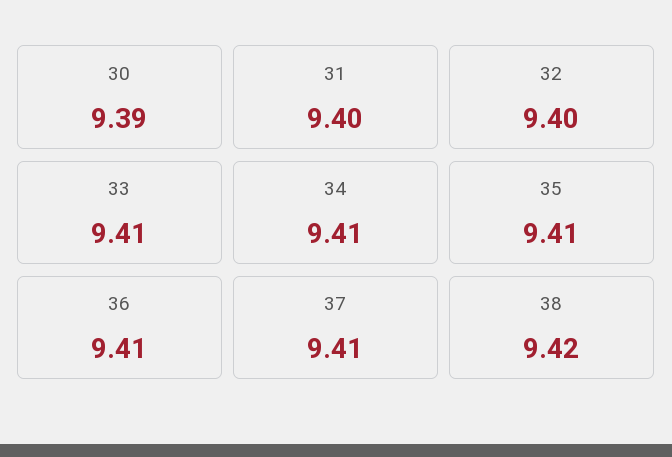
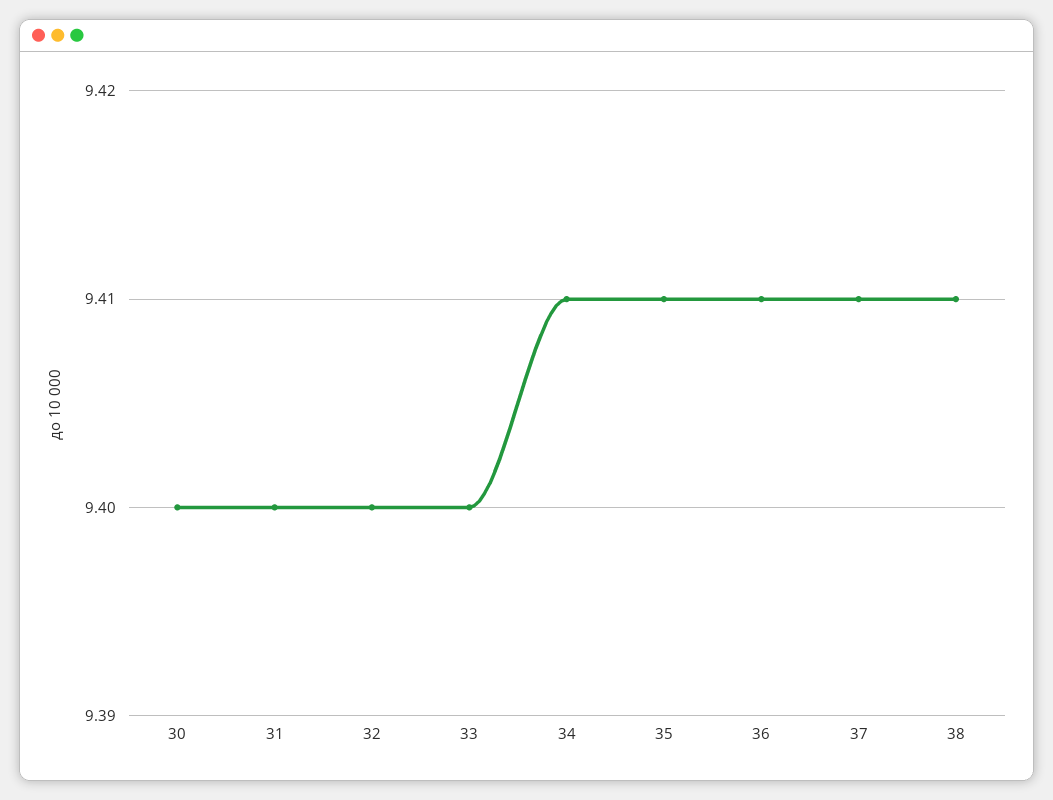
30: 9.39 -> 9.4
33: 9.41 -> 9.4
38: 9.42 -> 9.41

